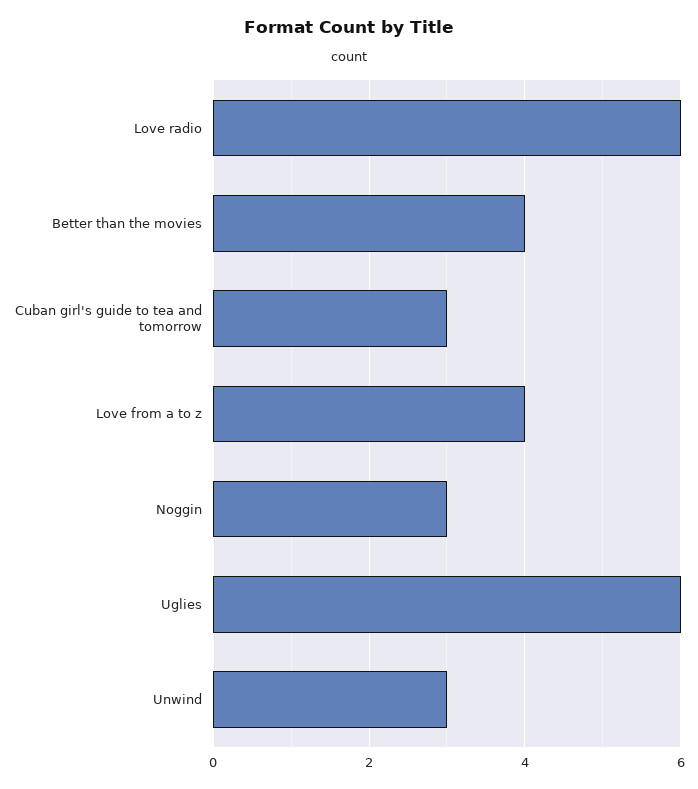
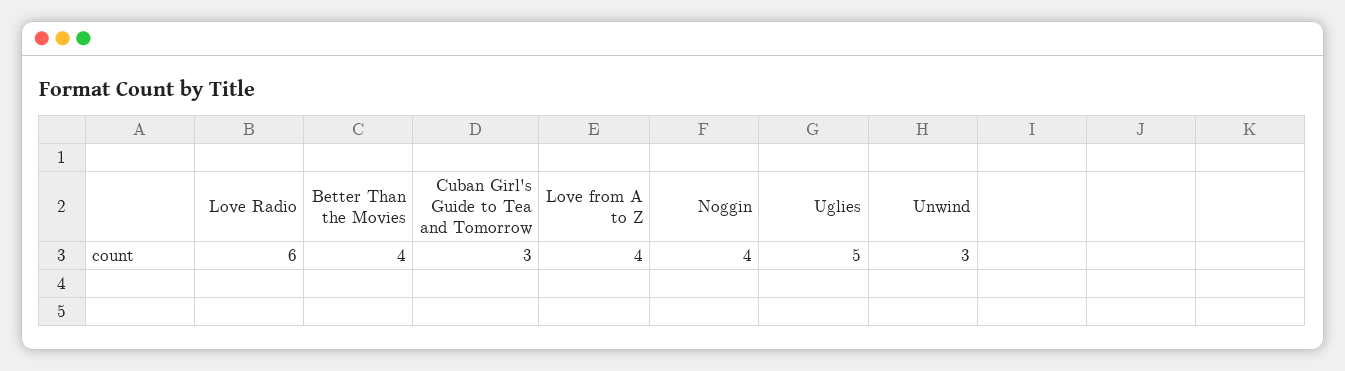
Noggin: 3 -> 4
Uglies: 6 -> 5

